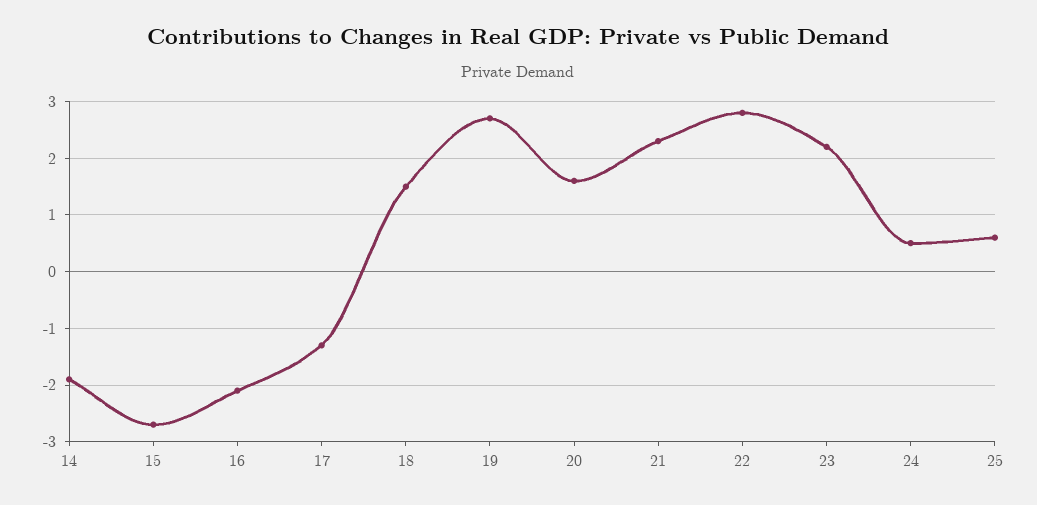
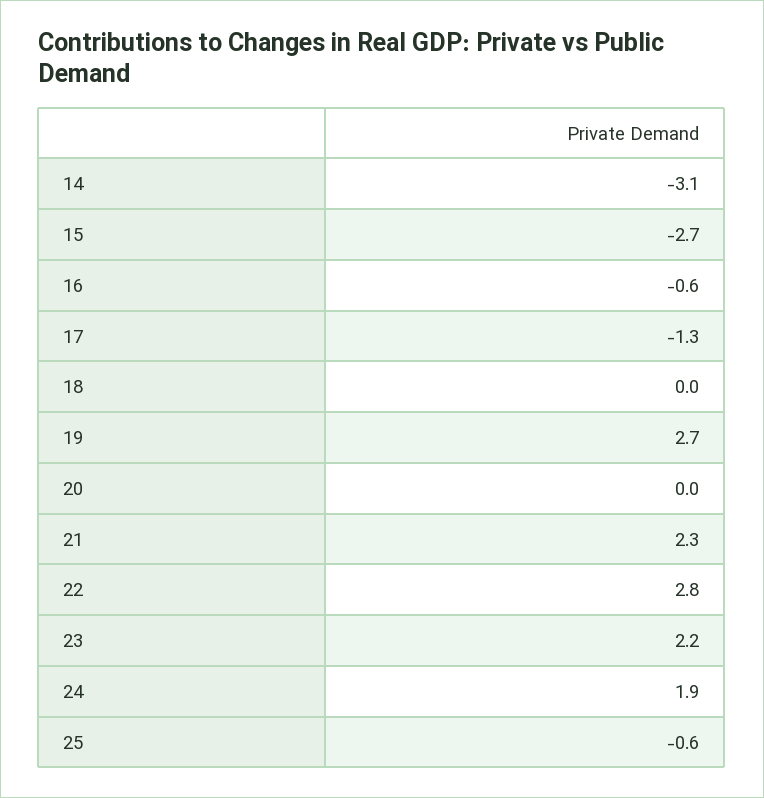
14: -2 -> -3.1
16: -2 -> -0.6
18: 1.5 -> 0
20: 1.5 -> 0
24: 0.5 -> 1.9
25: 0.5 -> -0.6

